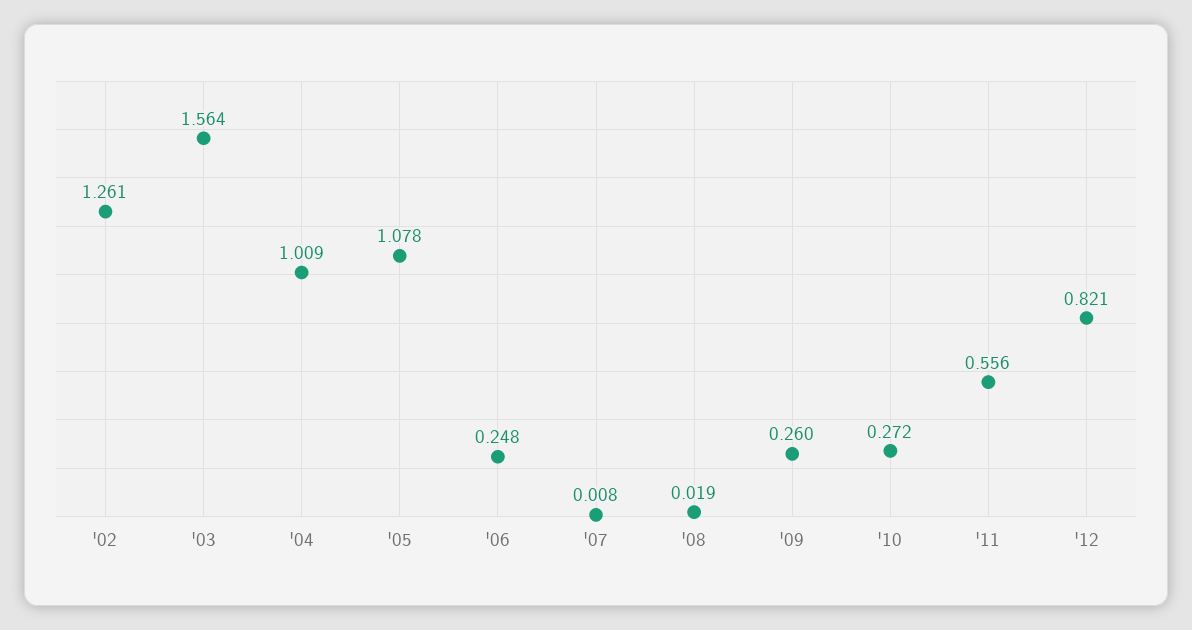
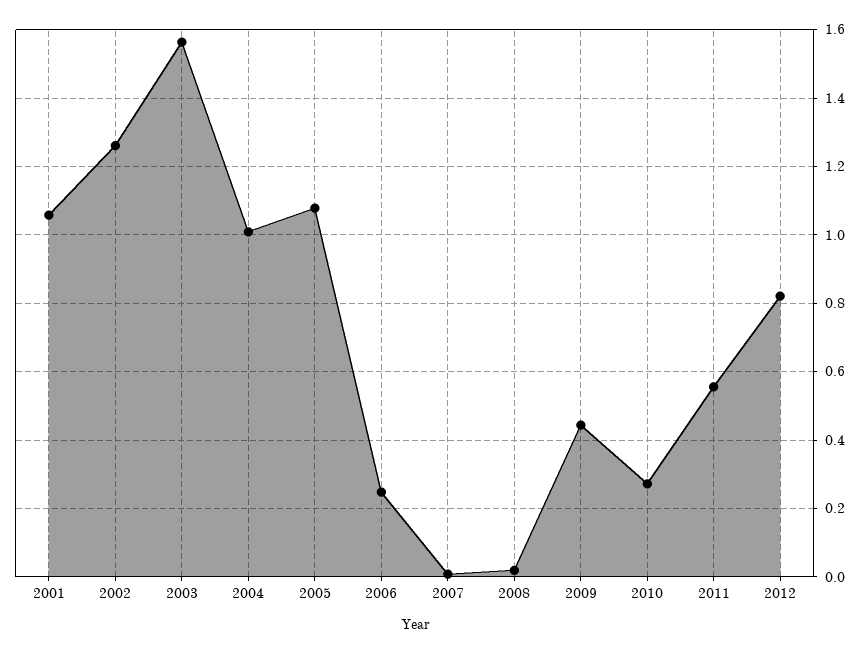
'09: 0.26 -> 0.44
2001: none -> 1.06

